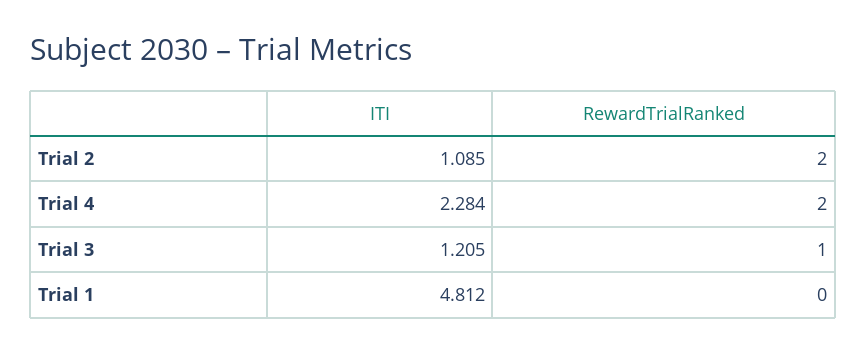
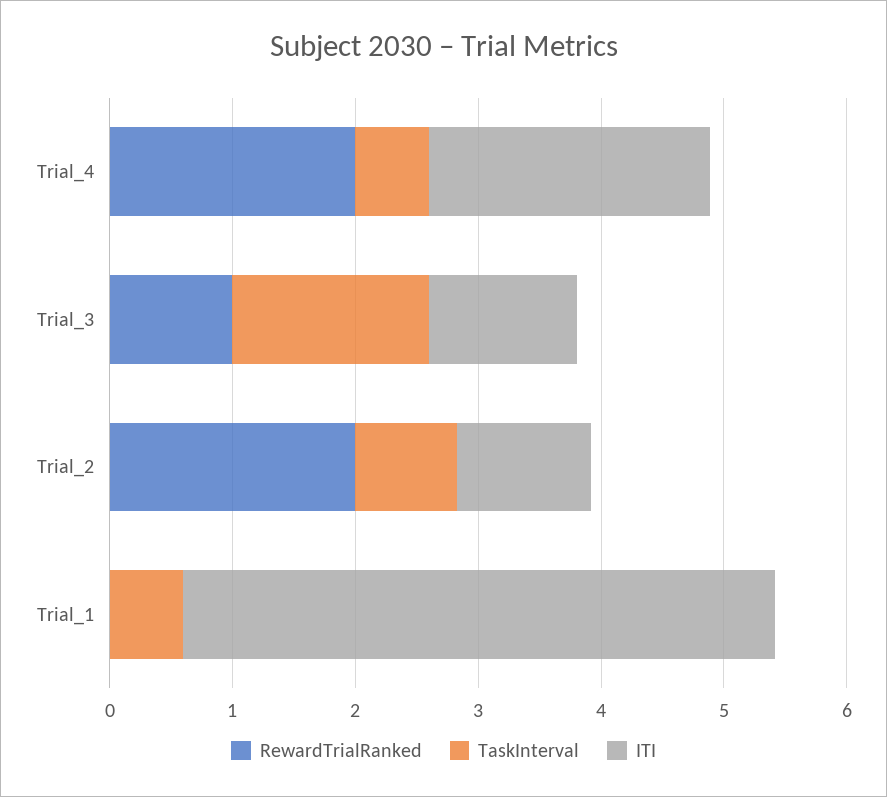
TaskInterval, Trial 4: none -> 0.6
TaskInterval, Trial 3: none -> 1.6
TaskInterval, Trial 2: none -> 0.8
TaskInterval, Trial 1: none -> 0.6

